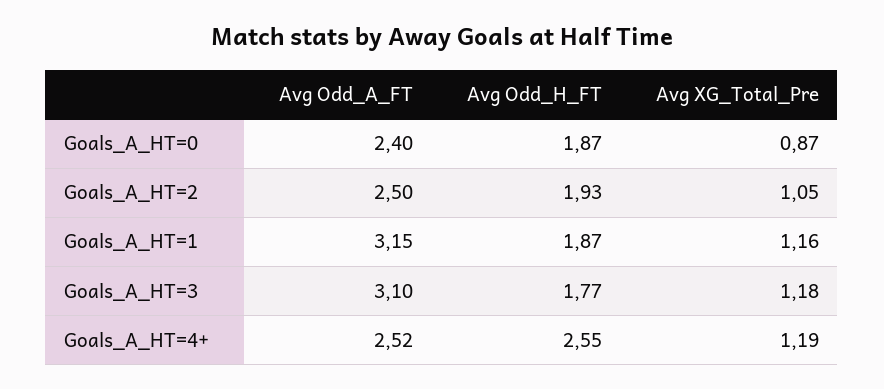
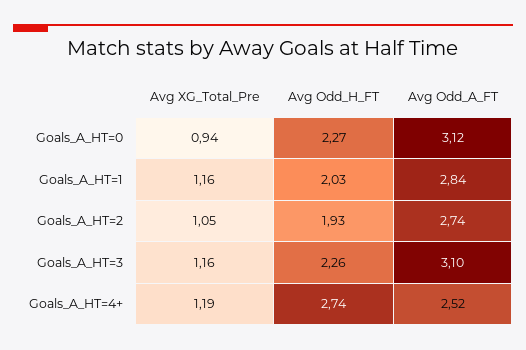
Avg Odd_A_FT, Goals_A_HT=0: 2.4 -> 3.12
Avg Odd_H_FT, Goals_A_HT=0: 1.87 -> 2.27
Avg XG_Total_Pre, Goals_A_HT=0: 0.87 -> 0.94
Avg Odd_A_FT, Goals_A_HT=2: 2.5 -> 2.74
Avg Odd_A_FT, Goals_A_HT=1: 3.15 -> 2.84
Avg Odd_H_FT, Goals_A_HT=1: 1.87 -> 2.03
Avg Odd_H_FT, Goals_A_HT=3: 1.77 -> 2.26
Avg XG_Total_Pre, Goals_A_HT=3: 1.18 -> 1.16
Avg Odd_H_FT, Goals_A_HT=4+: 2.55 -> 2.74

